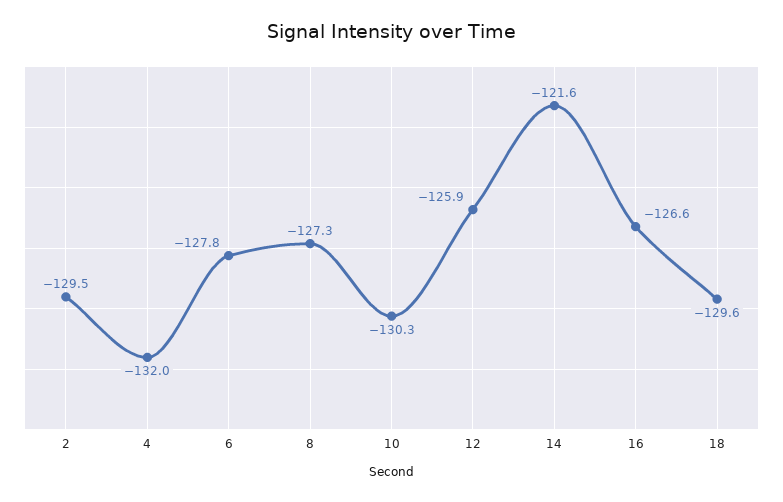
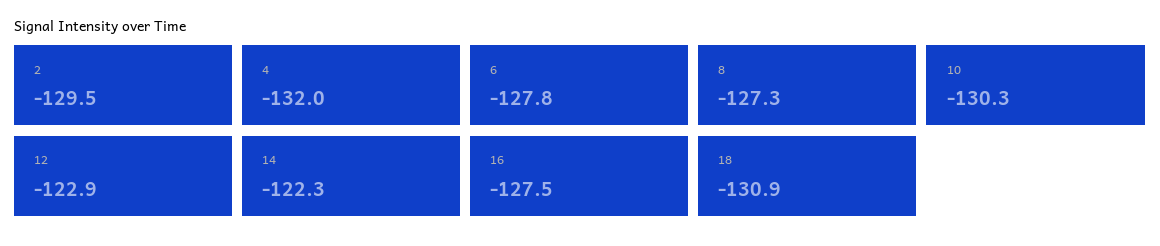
12: -125.9 -> -122.9
14: -121.6 -> -122.3
16: -126.6 -> -127.5
18: -129.6 -> -130.9

